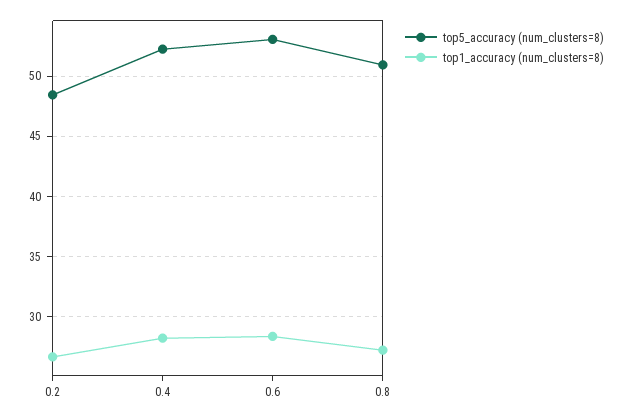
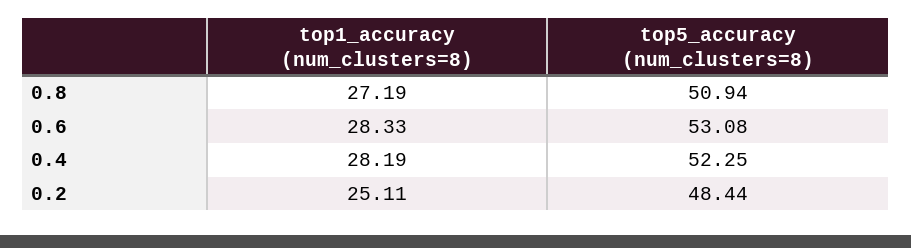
top1_accuracy (num_clusters=8), 0.2: 26.5 -> 25.11

